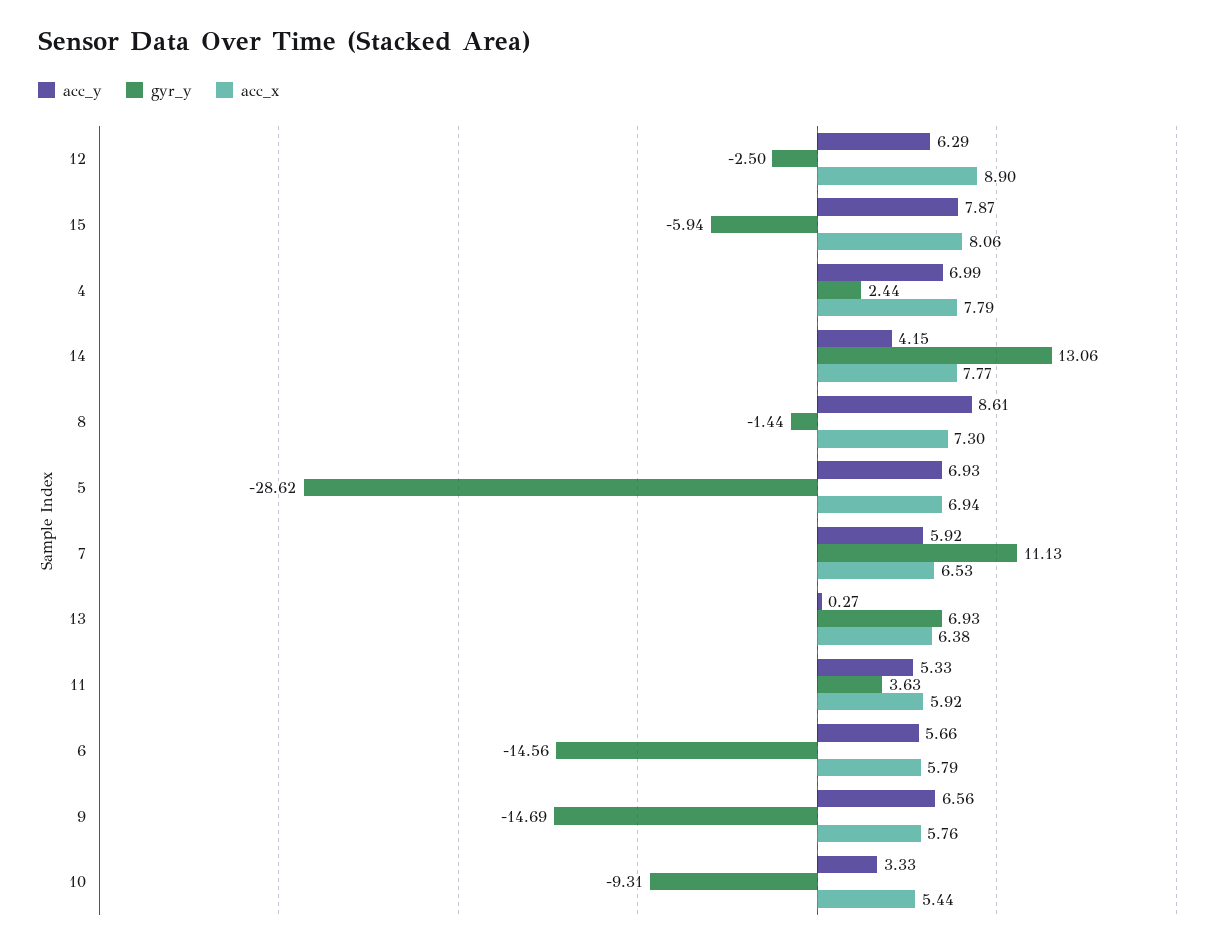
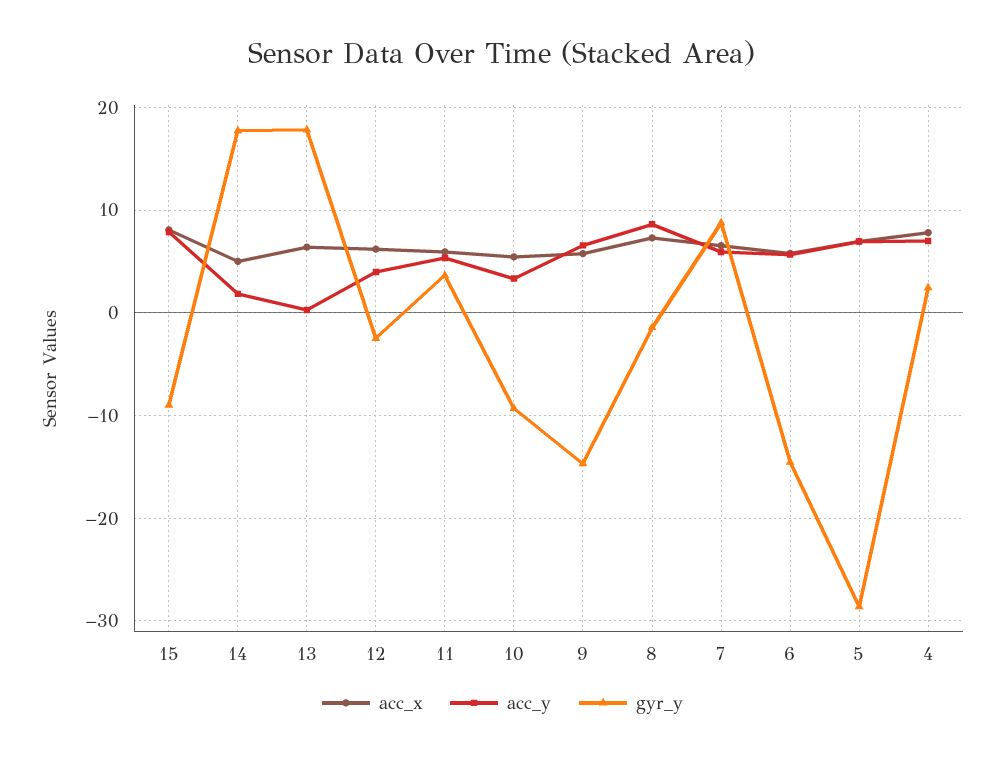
acc_y, 12: 6.29 -> 4
acc_x, 12: 8.9 -> 6
gyr_y, 15: -5.94 -> -9
acc_y, 14: 4.15 -> 2
gyr_y, 14: 13.06 -> 18
acc_x, 14: 7.77 -> 5
gyr_y, 7: 11.13 -> 9
gyr_y, 13: 6.93 -> 18

